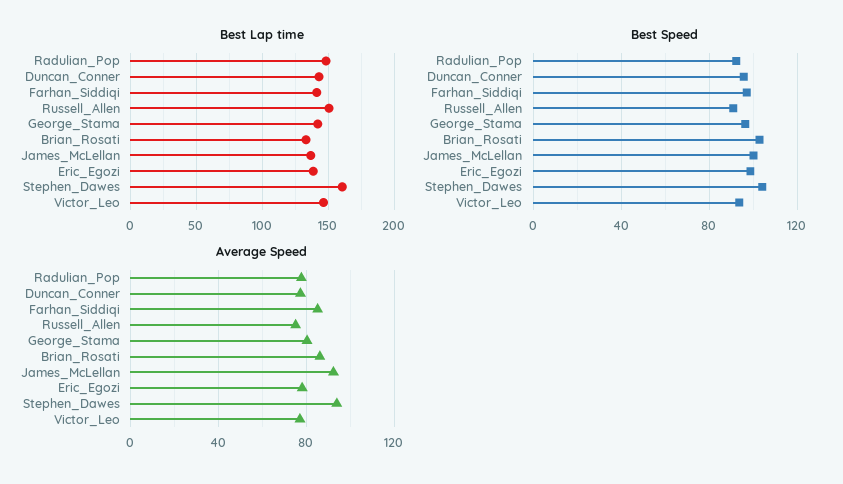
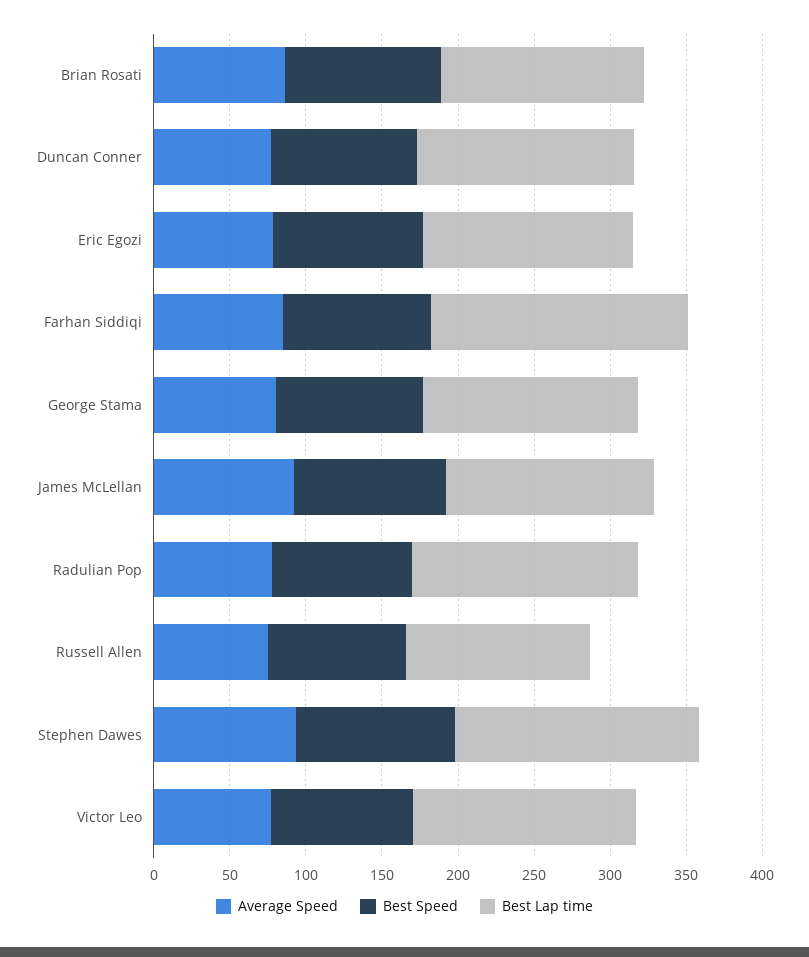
Best Lap time, Farhan_Siddiqi: 140 -> 170
Best Lap time, Russell_Allen: 150 -> 120

